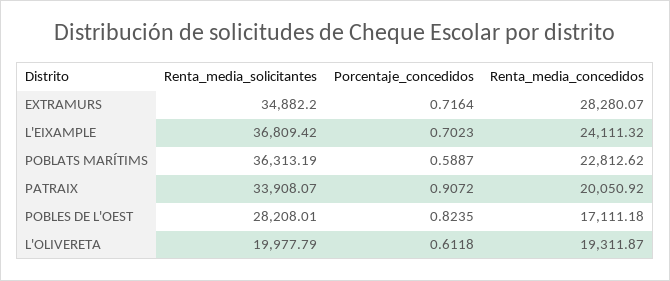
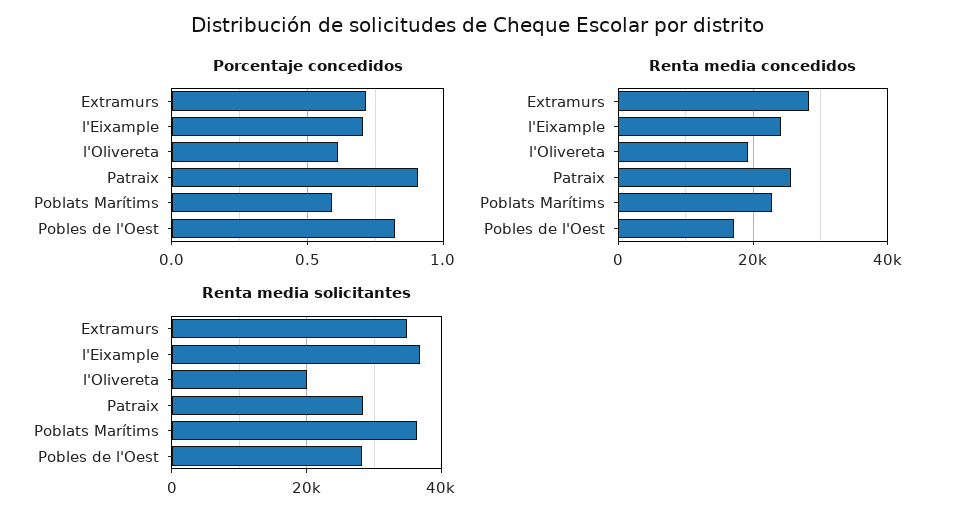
Renta_media_solicitantes, PATRAIX: 33908.07 -> 28000
Renta_media_concedidos, PATRAIX: 20050.92 -> 26000

